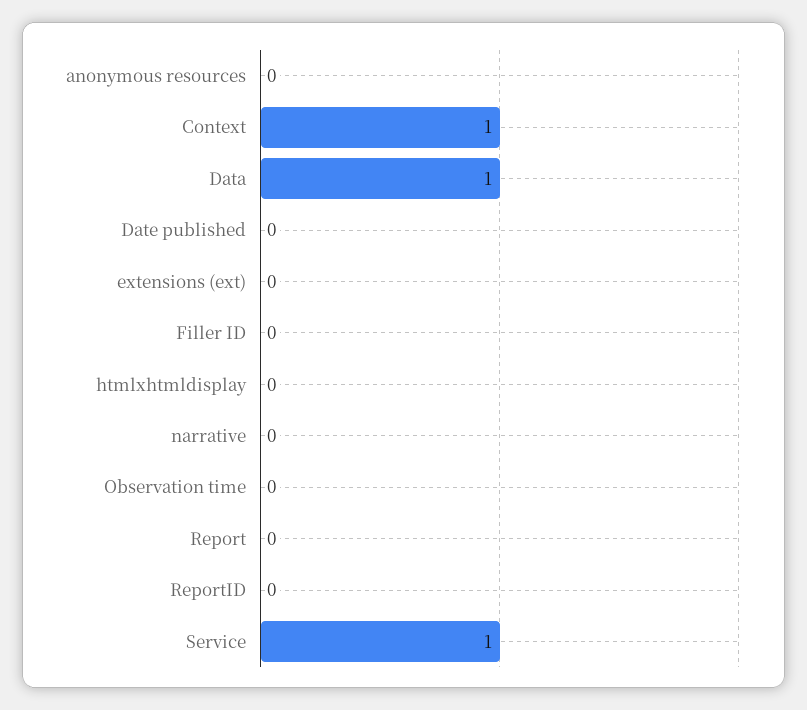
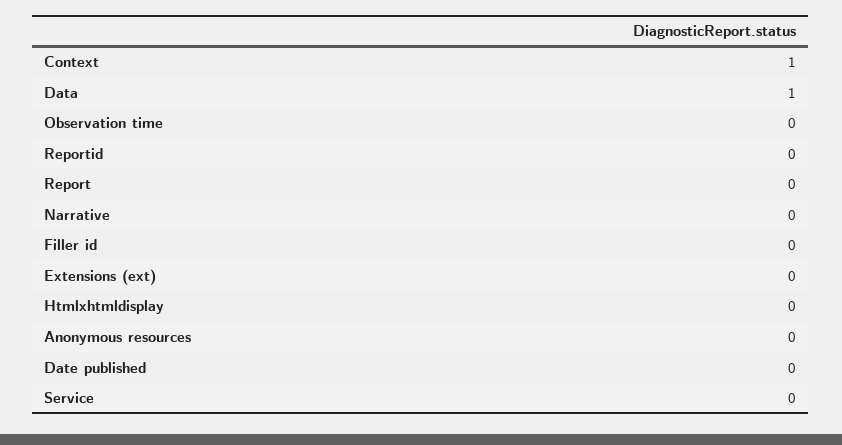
Service: 1 -> 0

